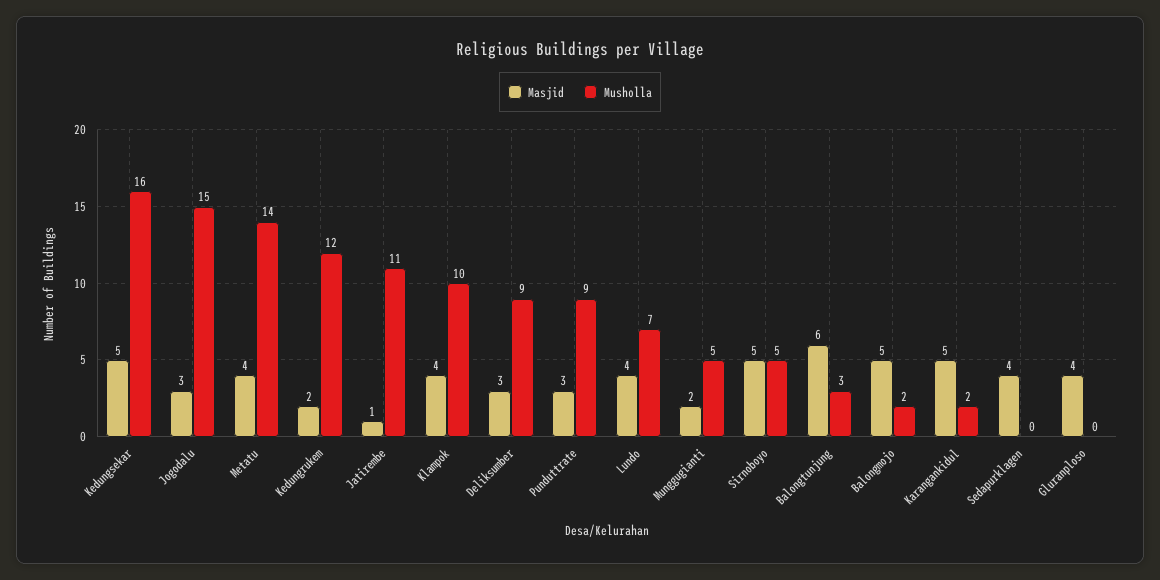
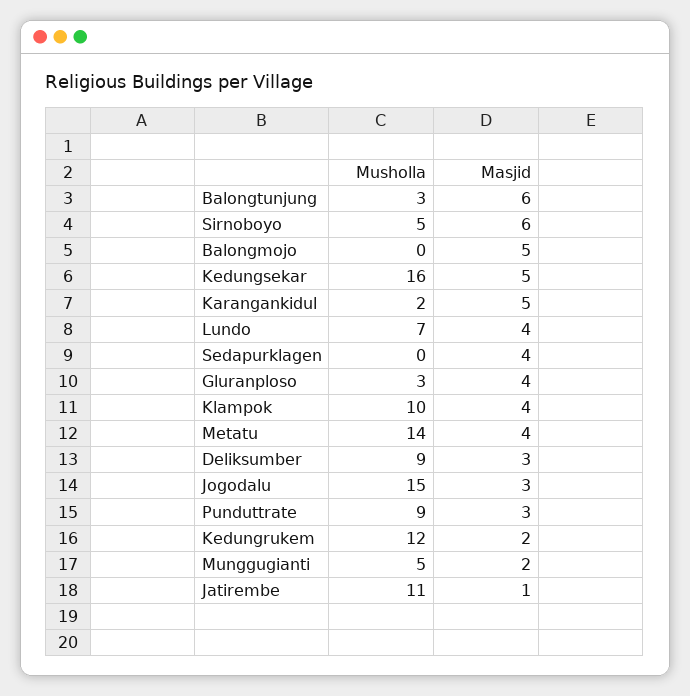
Masjid, Sirnoboyo: 5 -> 6
Musholla, Balongmojo: 2 -> 0
Musholla, Gluranploso: 0 -> 3

